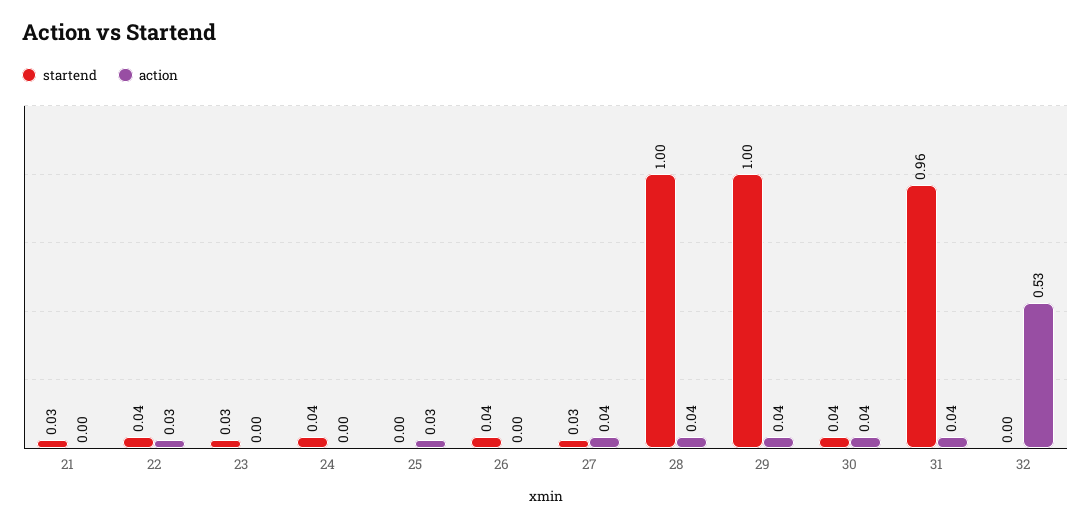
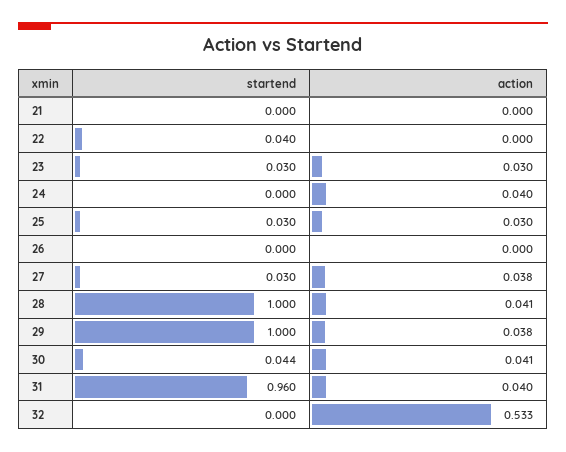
startend, 21: 0.03 -> 0
action, 22: 0.03 -> 0
action, 23: 0 -> 0.03
startend, 24: 0.04 -> 0
action, 24: 0 -> 0.04
startend, 25: 0 -> 0.03
startend, 26: 0.04 -> 0

